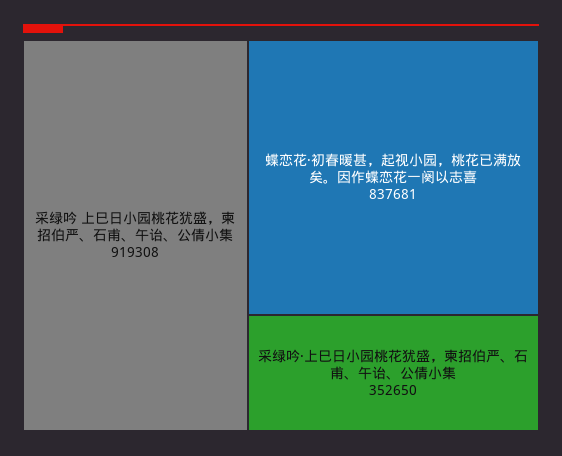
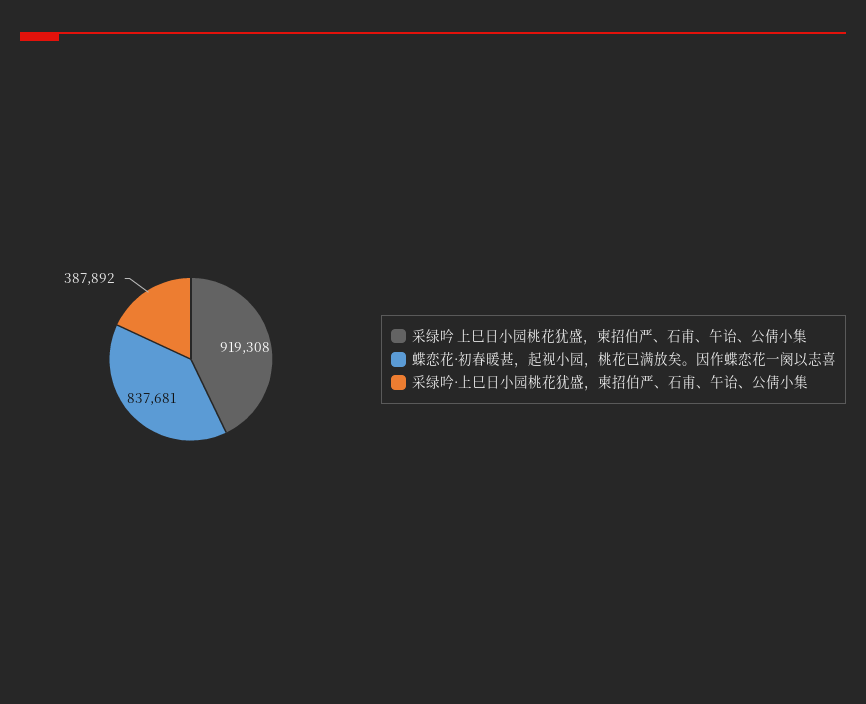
采绿吟·上巳日小园桃花犹盛，柬招伯严、石甫、午诒、公倩小集: 352650 -> 387892

